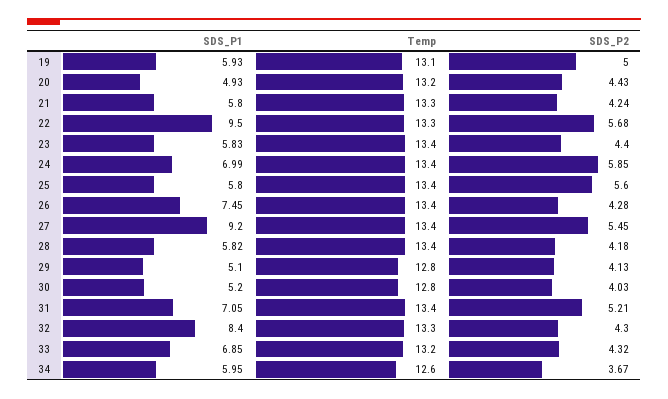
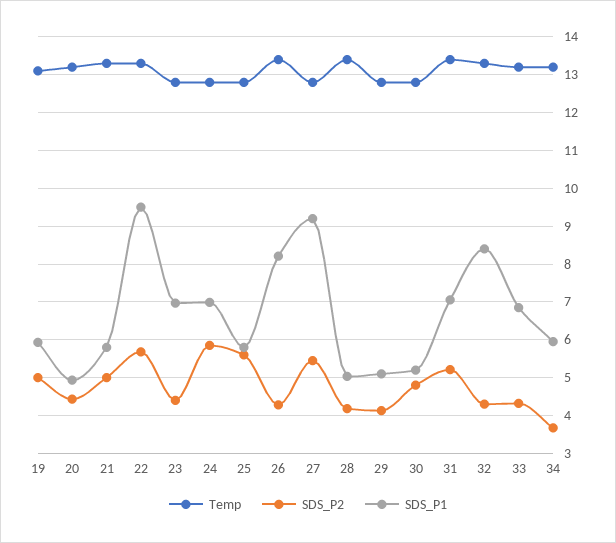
SDS_P2, 21: 4.24 -> 5
SDS_P1, 23: 5.83 -> 7
Temp, 23: 13.4 -> 12.8
Temp, 24: 13.4 -> 12.8
Temp, 25: 13.4 -> 12.8
SDS_P1, 26: 7.45 -> 8.2
Temp, 27: 13.4 -> 12.8
SDS_P1, 28: 5.82 -> 5
SDS_P2, 30: 4.03 -> 4.8
Temp, 34: 12.6 -> 13.2

